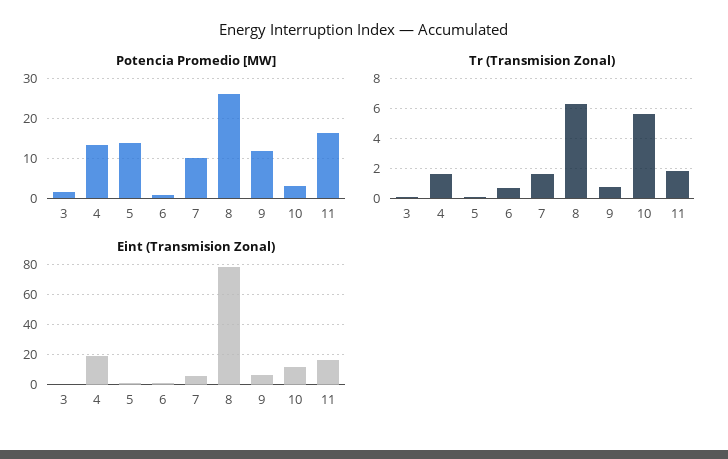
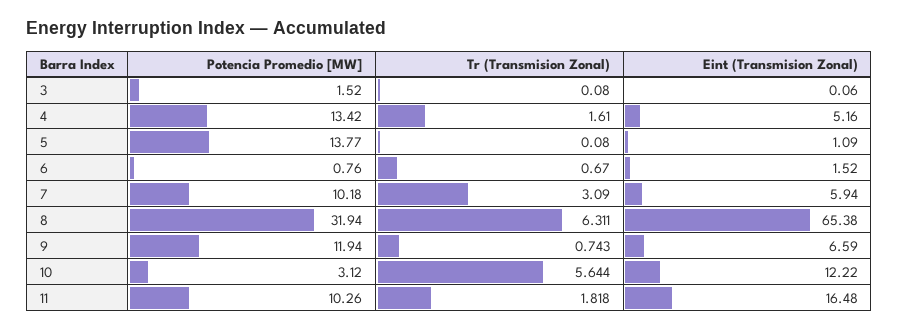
Potencia Promedio [MW], 8: 26 -> 31.94
Potencia Promedio [MW], 11: 16 -> 10.26
Tr (Transmision Zonal), 7: 1.5 -> 3.09
Eint (Transmision Zonal), 4: 20 -> 5.16
Eint (Transmision Zonal), 8: 80 -> 65.38

